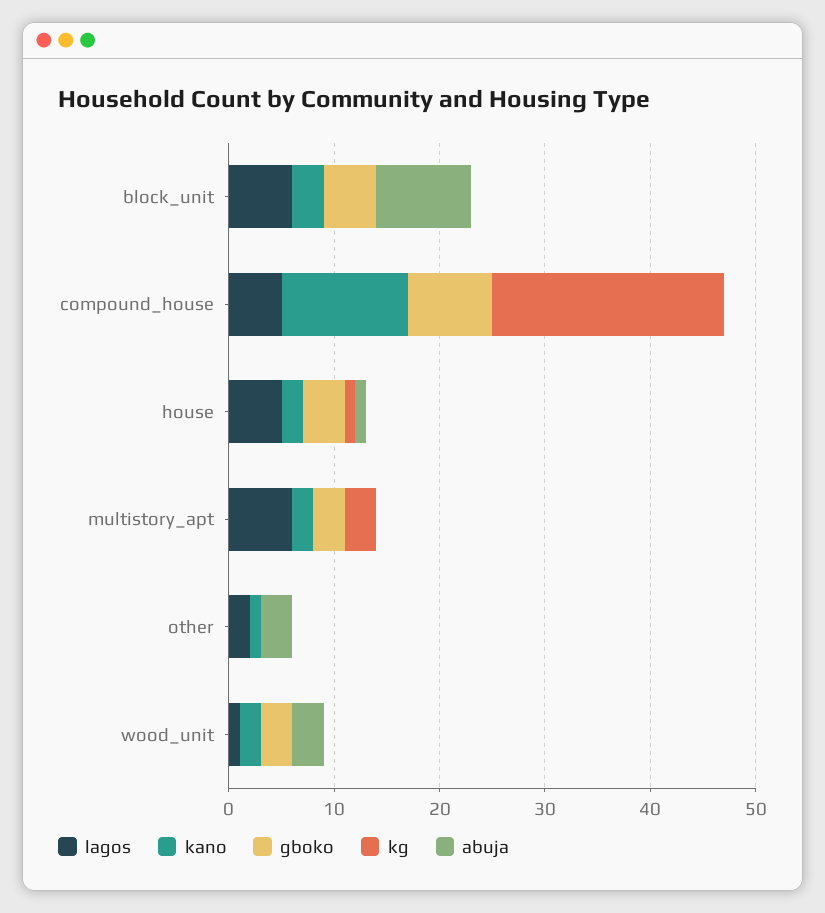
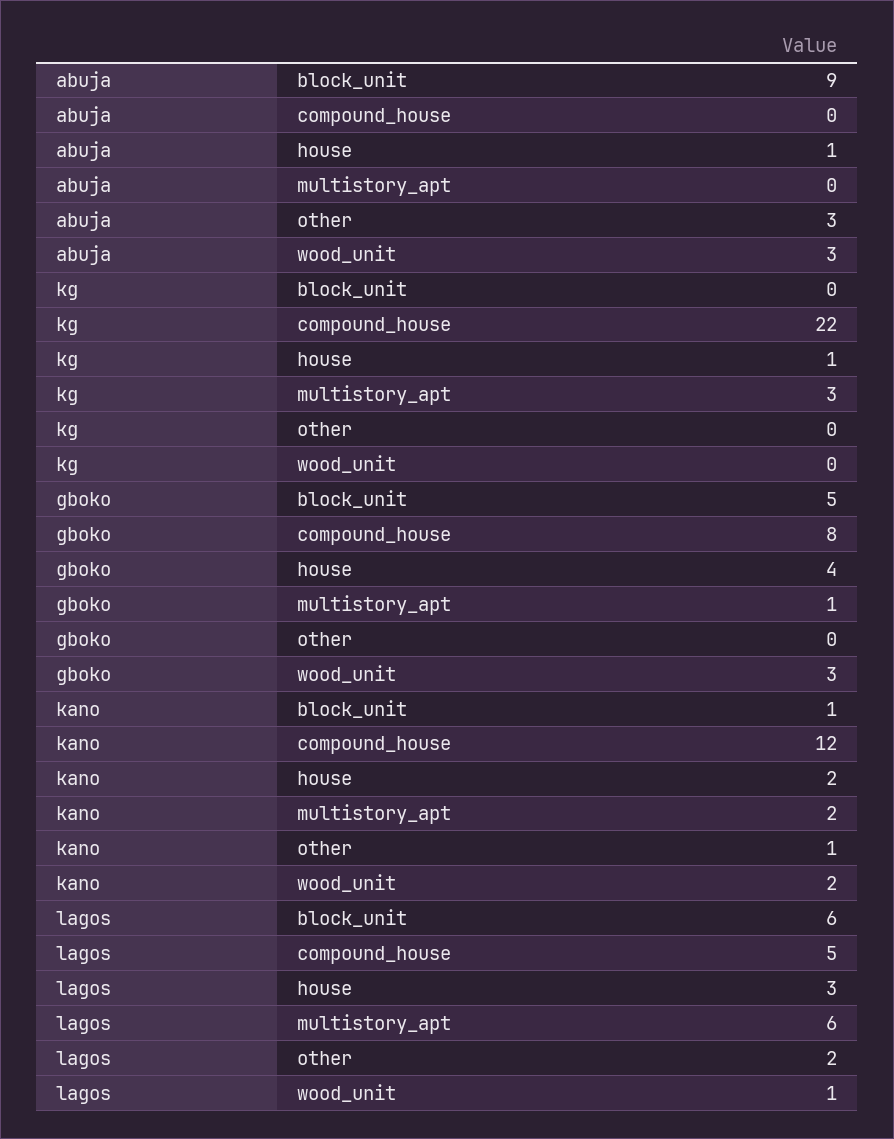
kano, block_unit: 3 -> 1
lagos, house: 5 -> 3
gboko, multistory_apt: 3 -> 1

